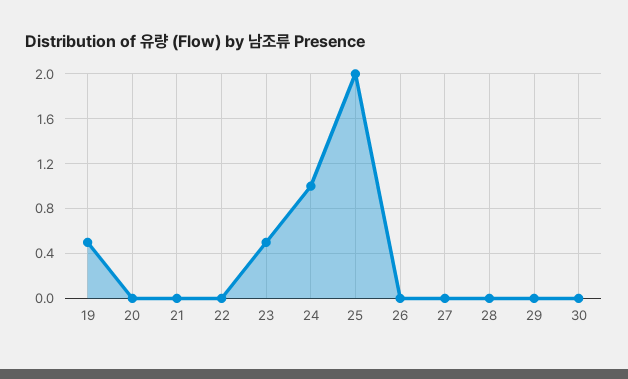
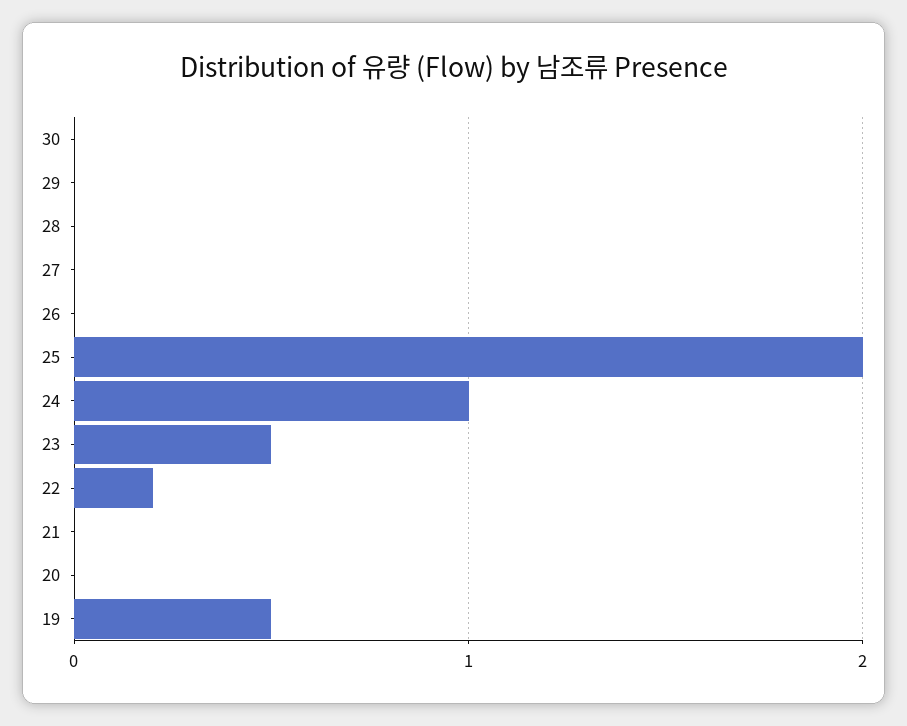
22: 0 -> 0.2

